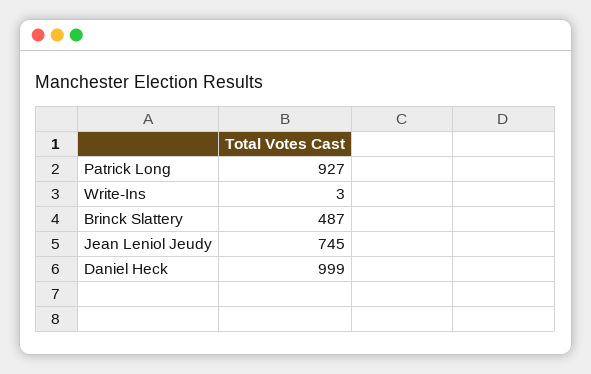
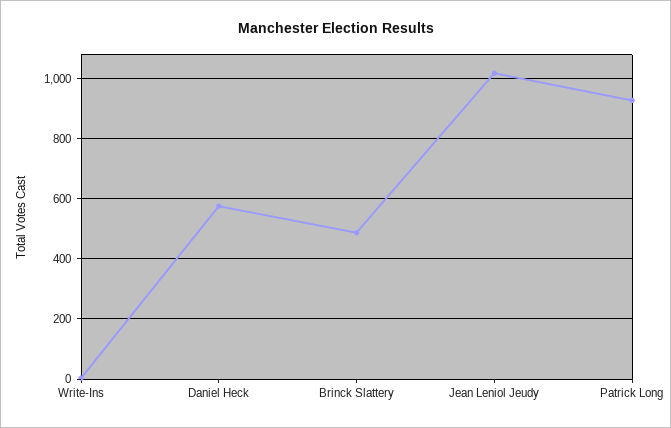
Jean Leniol Jeudy: 745 -> 1020
Daniel Heck: 999 -> 580

